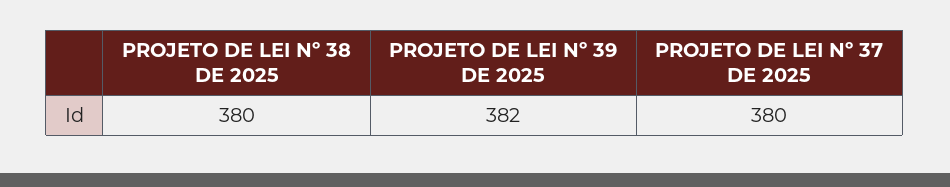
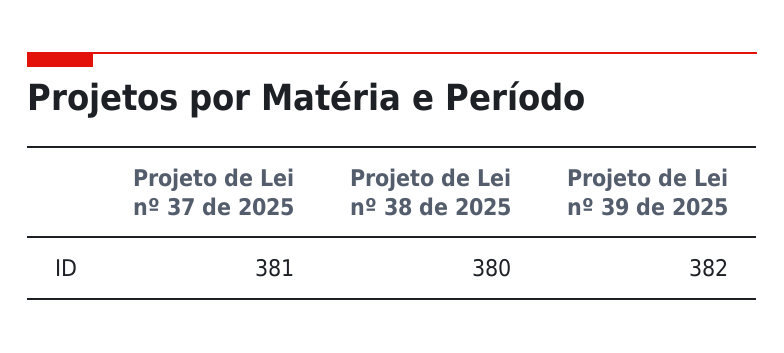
PROJETO DE LEI Nº 37 DE 2025: 380 -> 381

